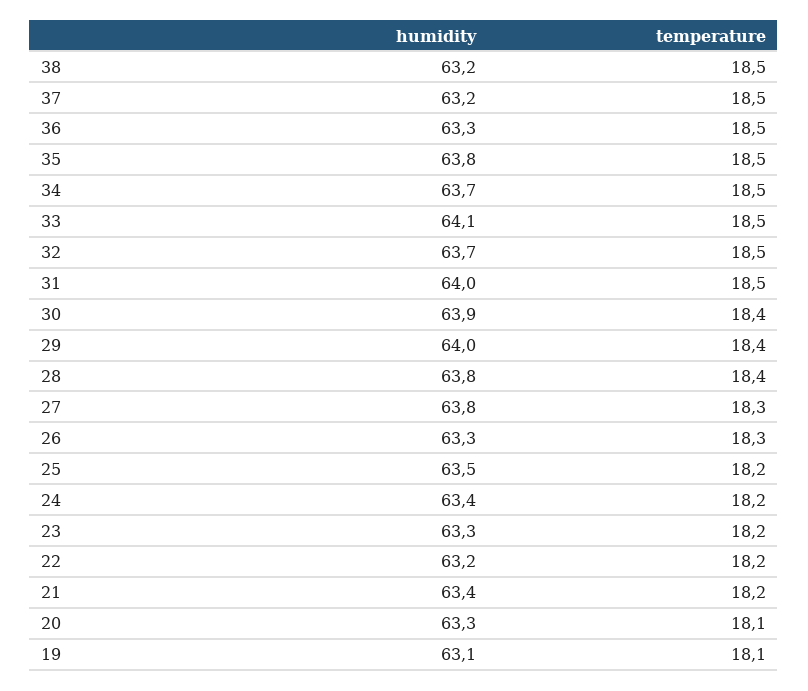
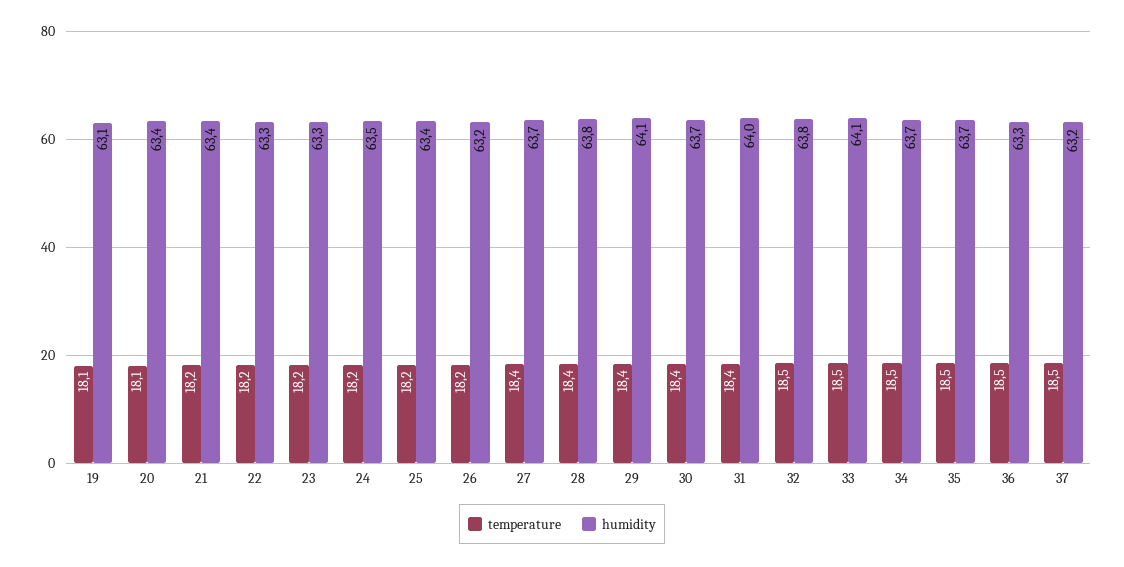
humidity, 38: 63.2 -> none
temperature, 38: 18.5 -> none
humidity, 35: 63.8 -> 63.7
humidity, 32: 63.7 -> 63.8
temperature, 31: 18.5 -> 18.4
humidity, 30: 63.9 -> 63.7
humidity, 29: 64 -> 64.1
humidity, 27: 63.8 -> 63.7
temperature, 27: 18.3 -> 18.4
humidity, 26: 63.3 -> 63.2
temperature, 26: 18.3 -> 18.2
humidity, 25: 63.5 -> 63.4
humidity, 24: 63.4 -> 63.5
humidity, 22: 63.2 -> 63.3
humidity, 20: 63.3 -> 63.4

